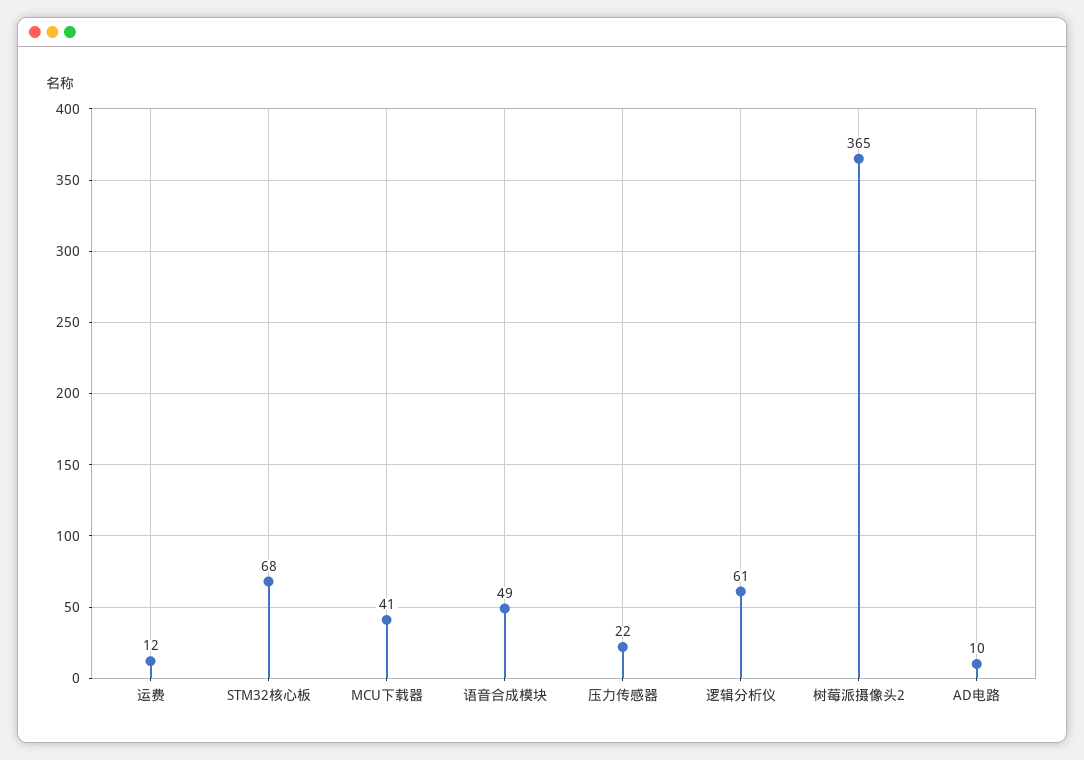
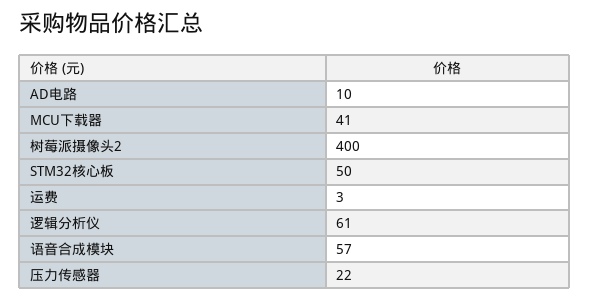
运费: 12 -> 3
STM32核心板: 68 -> 50
语音合成模块: 49 -> 57
树莓派摄像头2: 365 -> 400

